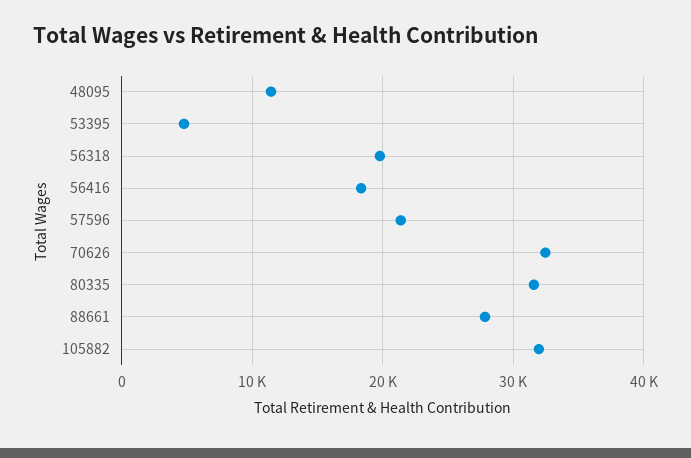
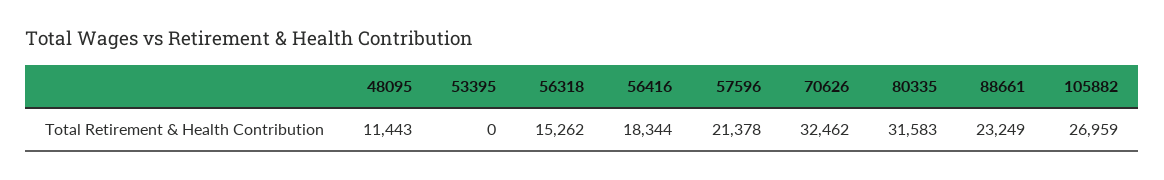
53395: 5000 -> 0
56318: 20000 -> 15262
88661: 28000 -> 23249
105882: 32000 -> 26959

